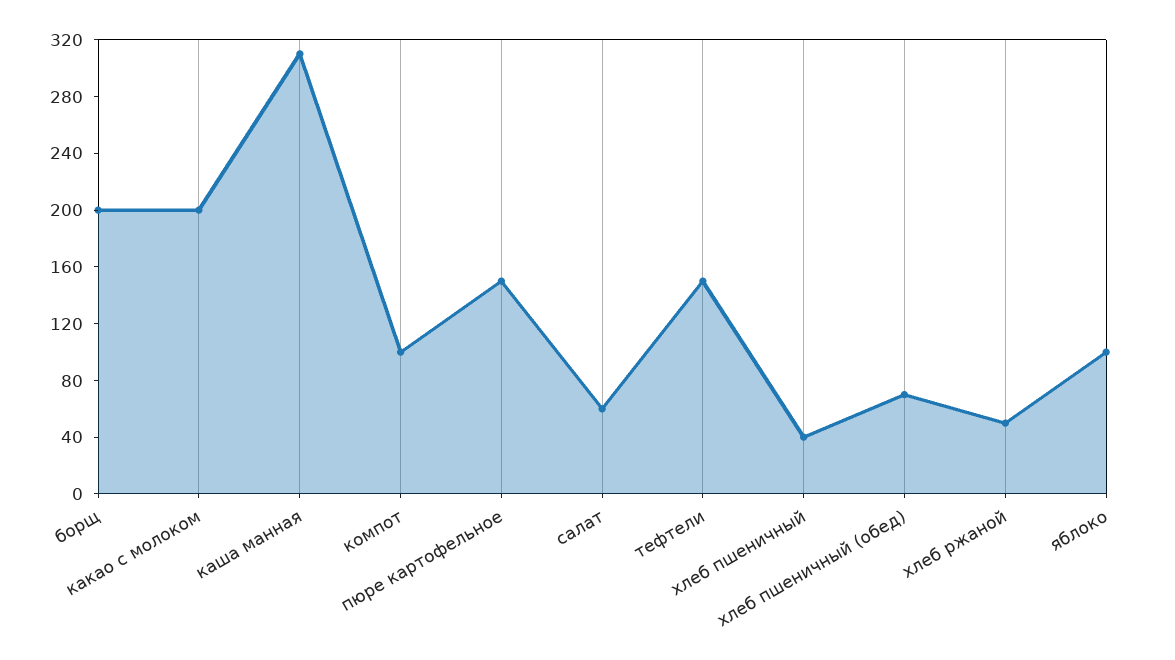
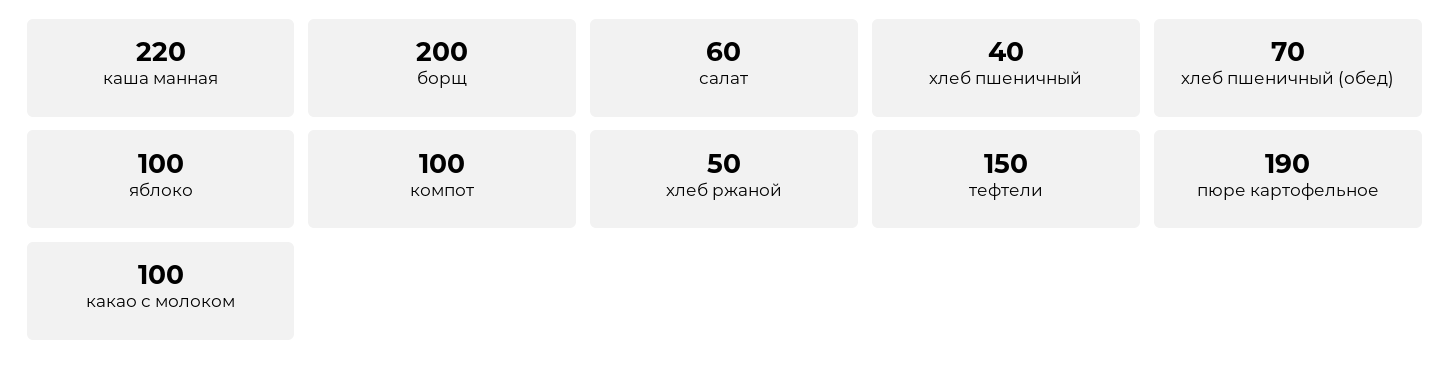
какао с молоком: 200 -> 100
каша манная: 310 -> 220
пюре картофельное: 150 -> 190

